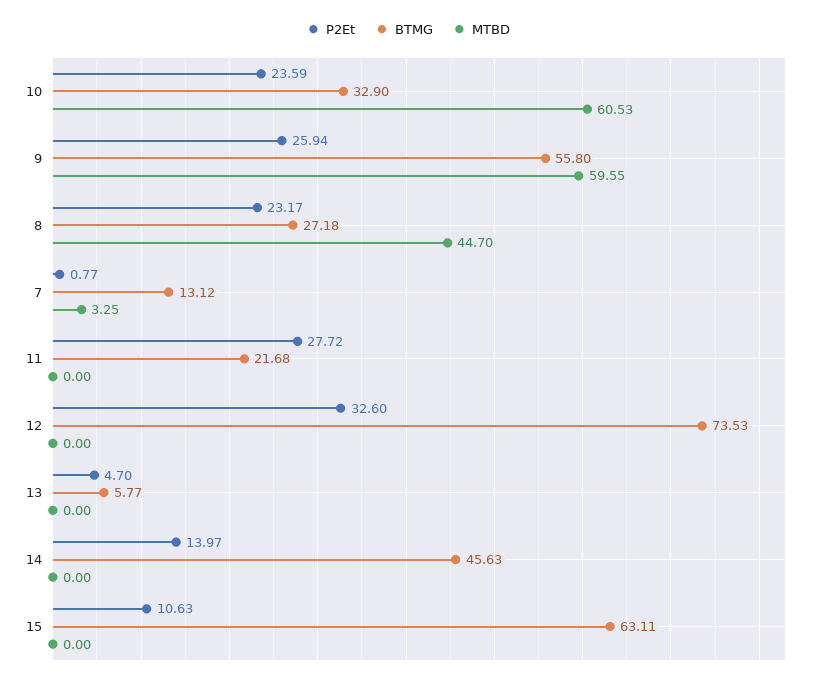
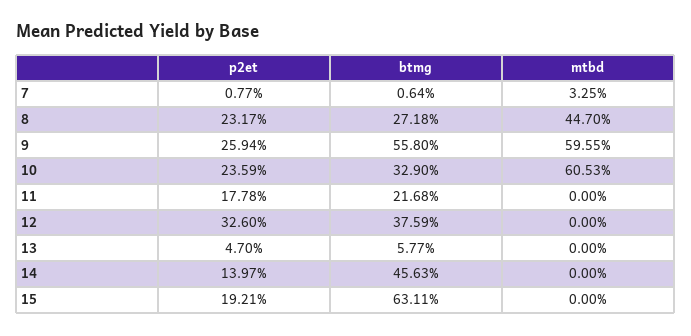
BTMG, 7: 13.12 -> 0.64
P2Et, 11: 27.72 -> 17.78
BTMG, 12: 73.53 -> 37.59
P2Et, 15: 10.63 -> 19.21

